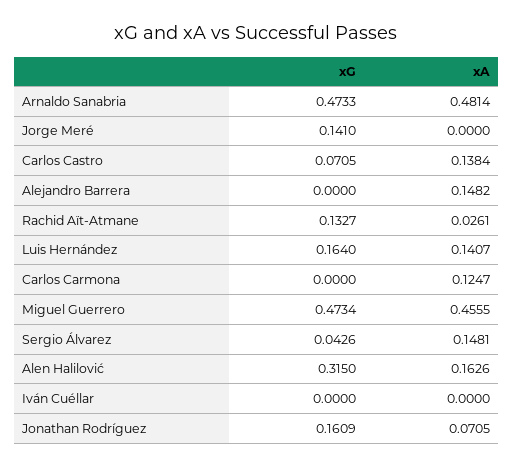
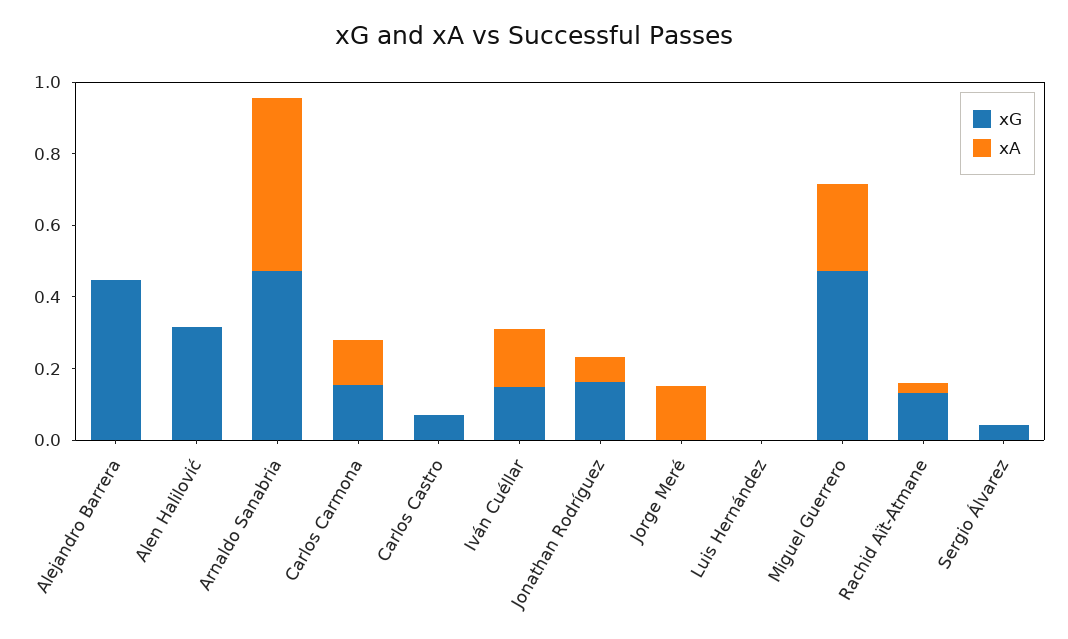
xG, Jorge Meré: 0.141 -> 0
xA, Jorge Meré: 0 -> 0.15
xA, Carlos Castro: 0.1384 -> 0
xG, Alejandro Barrera: 0 -> 0.45
xA, Alejandro Barrera: 0.1482 -> 0
xG, Luis Hernández: 0.164 -> 0
xA, Luis Hernández: 0.1407 -> 0
xG, Carlos Carmona: 0 -> 0.15
xA, Miguel Guerrero: 0.4555 -> 0.25
xA, Sergio Álvarez: 0.1481 -> 0
xA, Alen Halilović: 0.1626 -> 0
xG, Iván Cuéllar: 0 -> 0.15
xA, Iván Cuéllar: 0 -> 0.15

